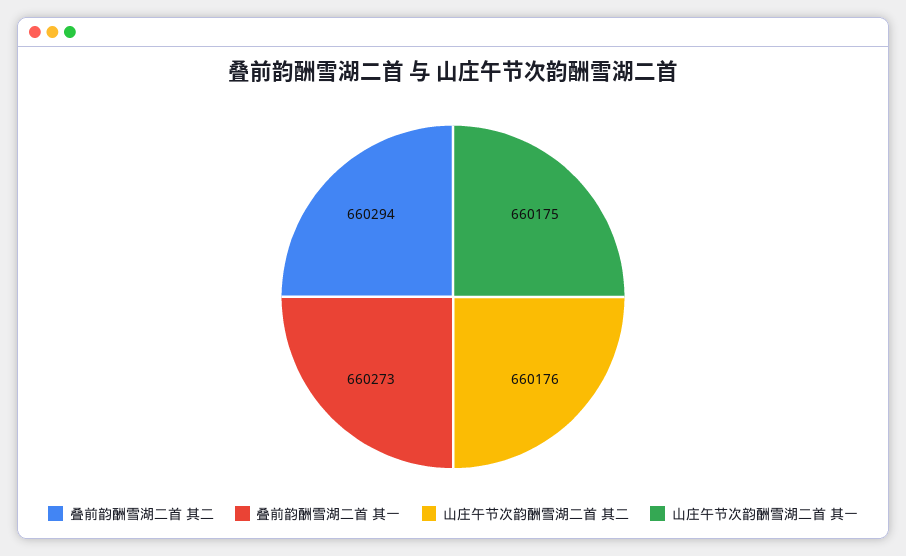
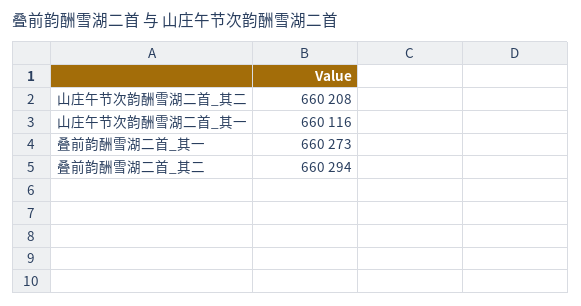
山庄午节次韵酬雪湖二首 其二: 660176 -> 660208
山庄午节次韵酬雪湖二首 其一: 660175 -> 660116

